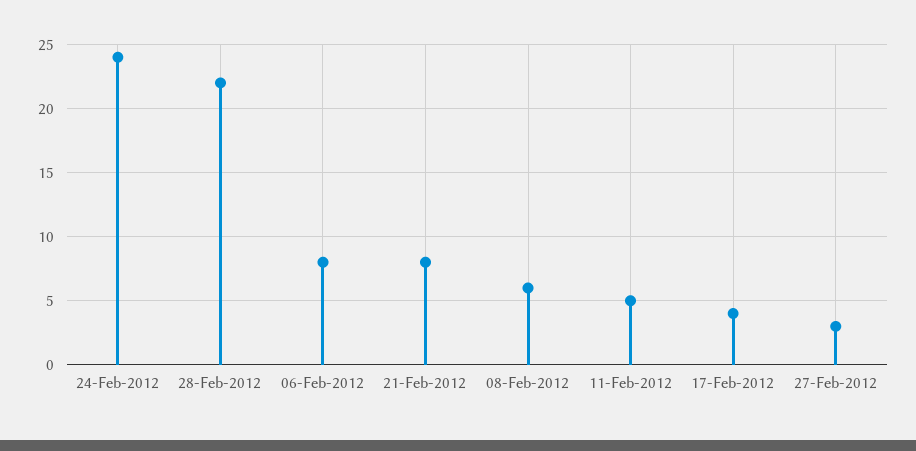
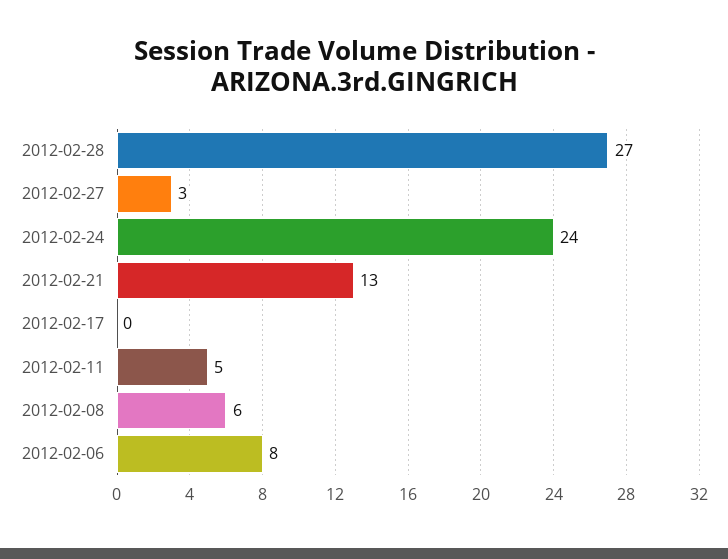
28-Feb-2012: 22 -> 27
21-Feb-2012: 8 -> 13
17-Feb-2012: 4 -> 0

